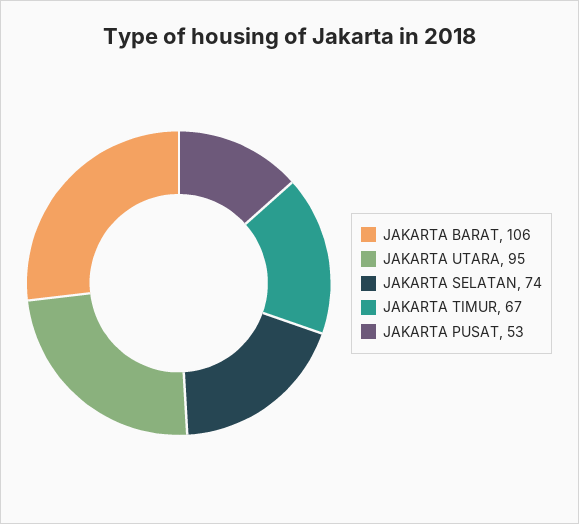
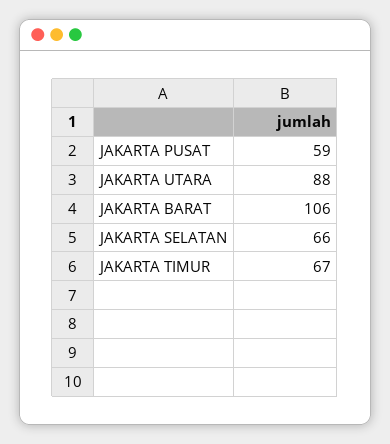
JAKARTA UTARA: 95 -> 88
JAKARTA SELATAN: 74 -> 66
JAKARTA PUSAT: 53 -> 59

